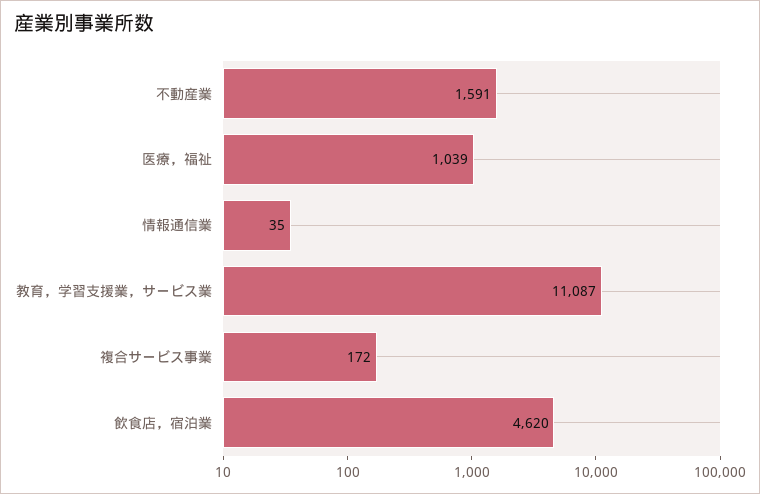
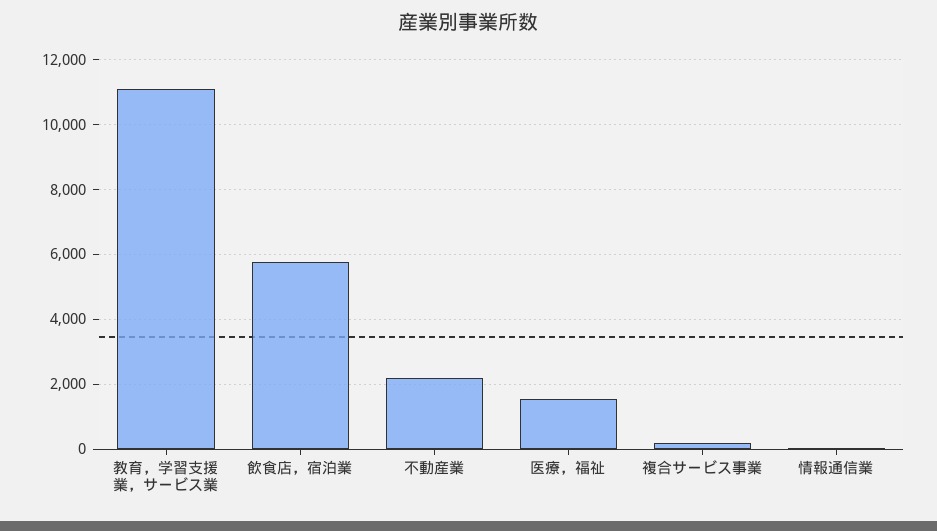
不動産業: 1591 -> 2200
医療，福祉: 1039 -> 1600
飲食店，宿泊業: 4620 -> 5800

